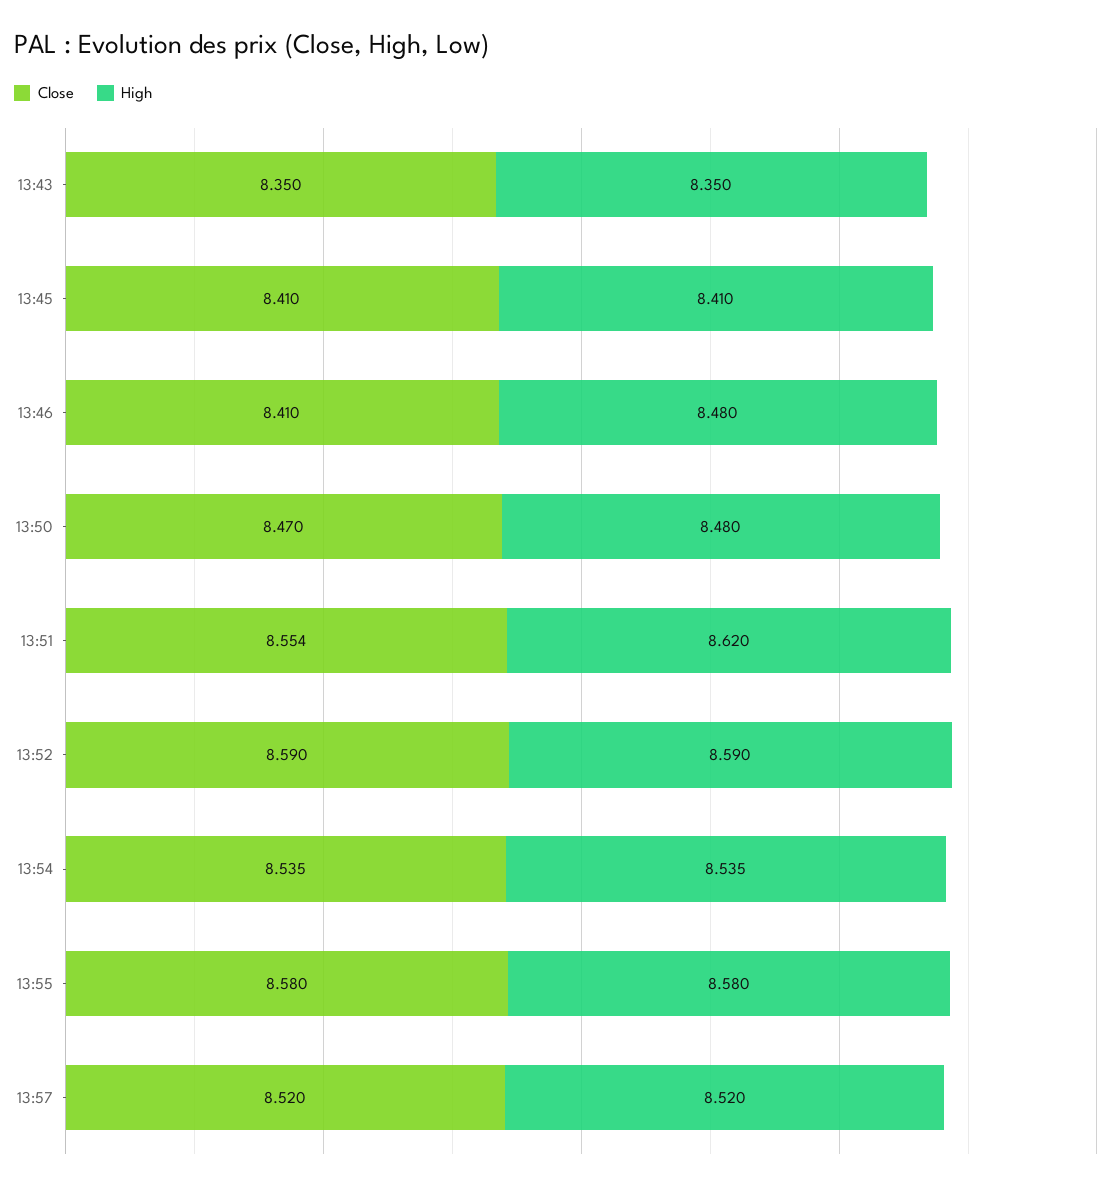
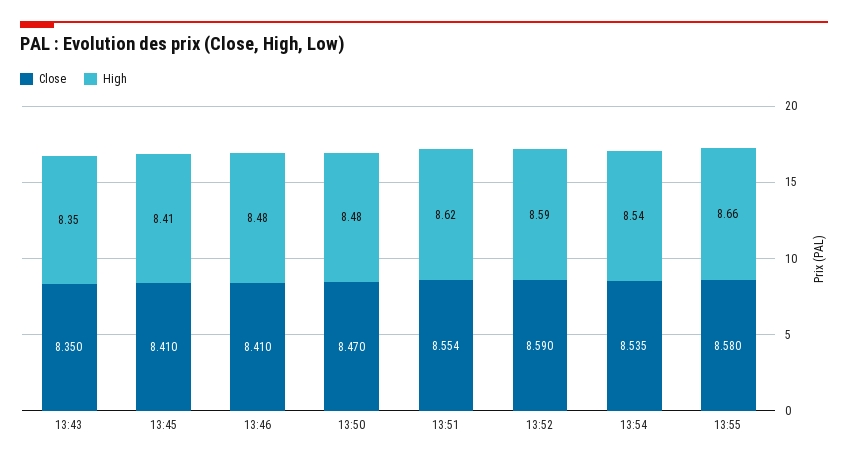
High, 13:55: 8.58 -> 8.66
Close, 13:57: 8.52 -> none
High, 13:57: 8.52 -> none

